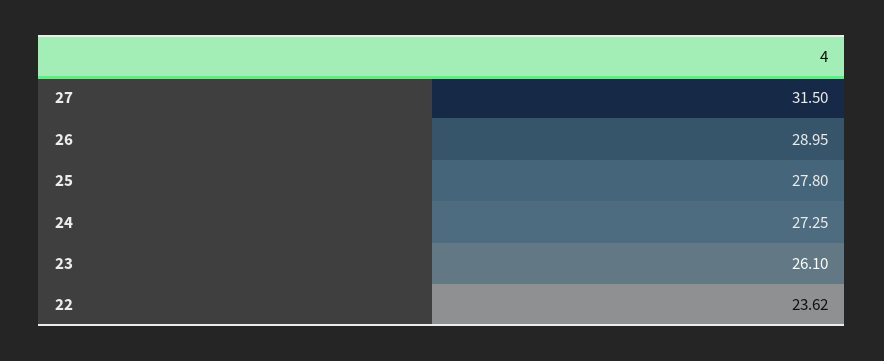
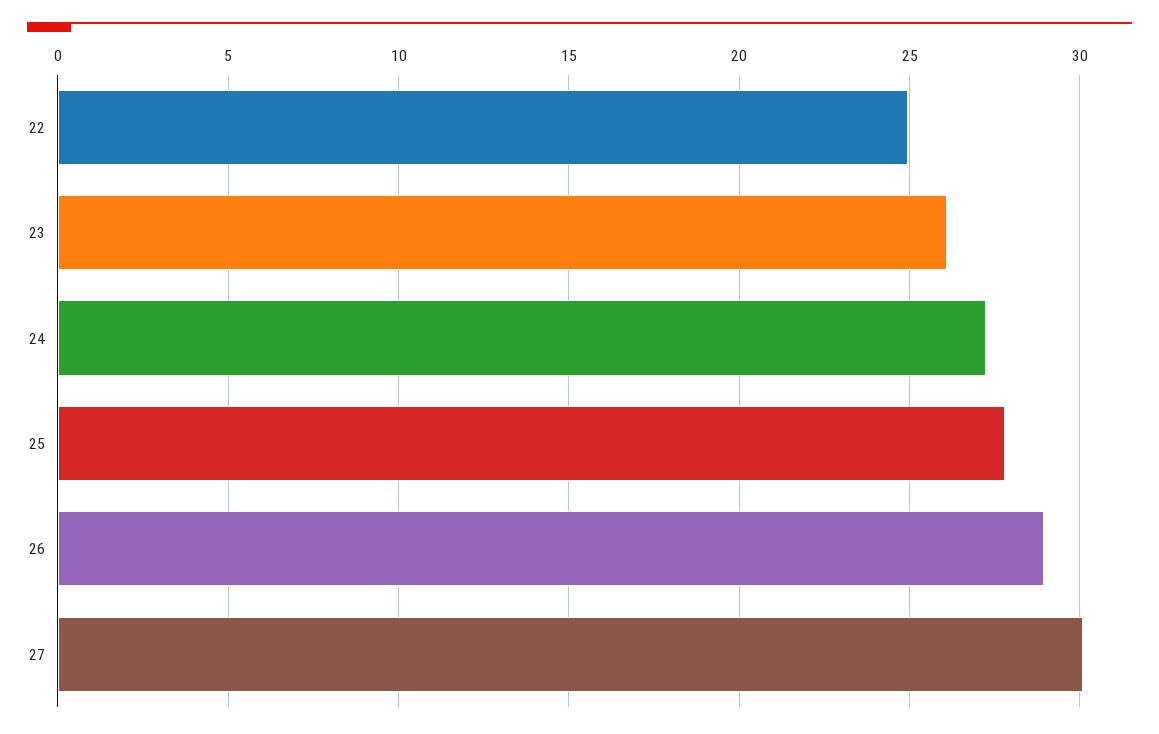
27: 31.5 -> 30
22: 23.62 -> 25

